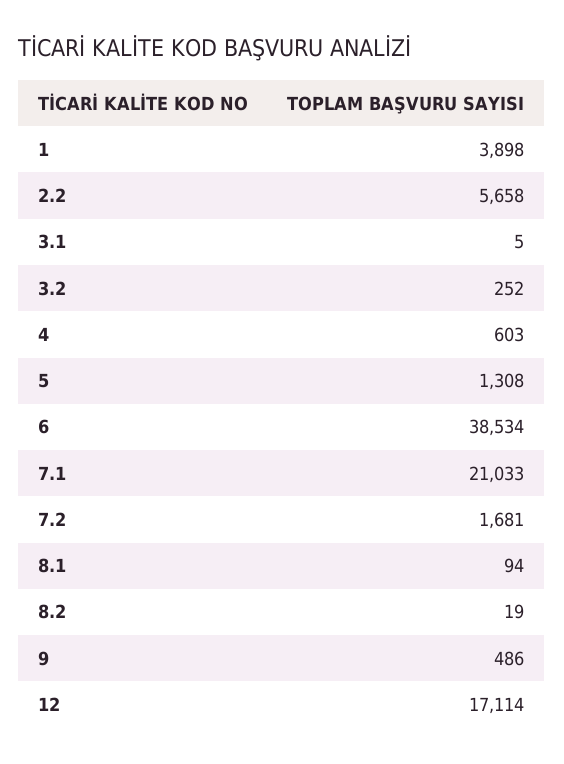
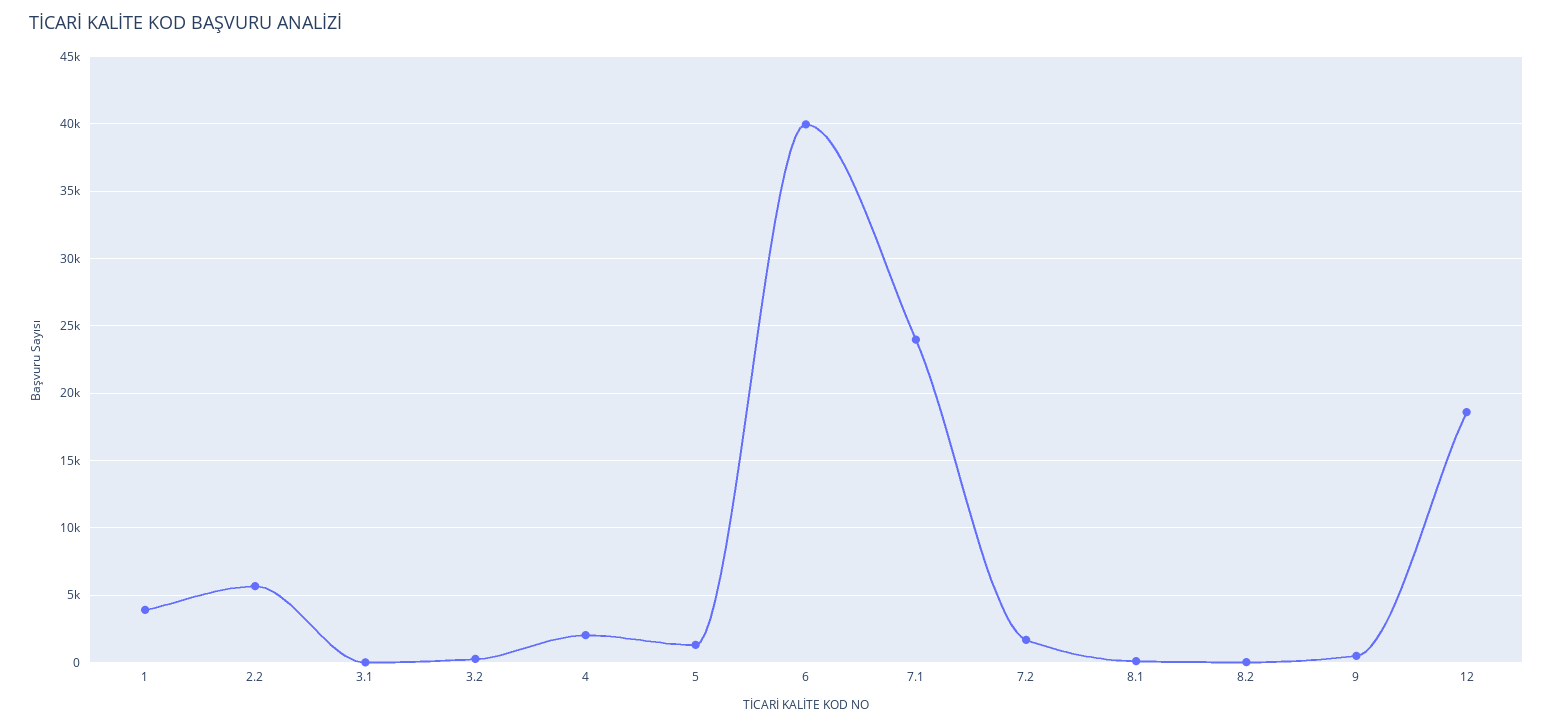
4: 603 -> 2000
6: 38534 -> 40000
7.1: 21033 -> 24000
12: 17114 -> 18500

